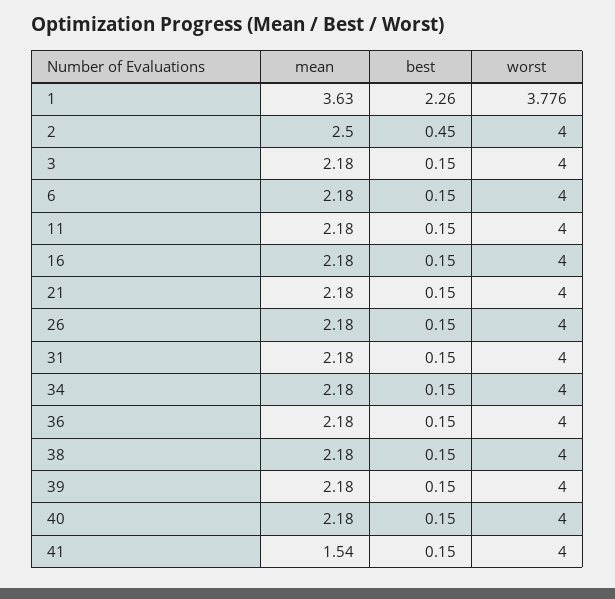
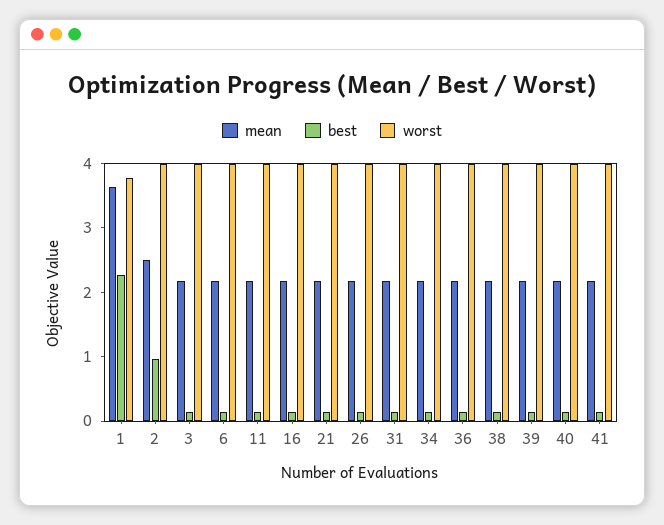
best, 2: 0.45 -> 1
mean, 41: 1.54 -> 2.2

